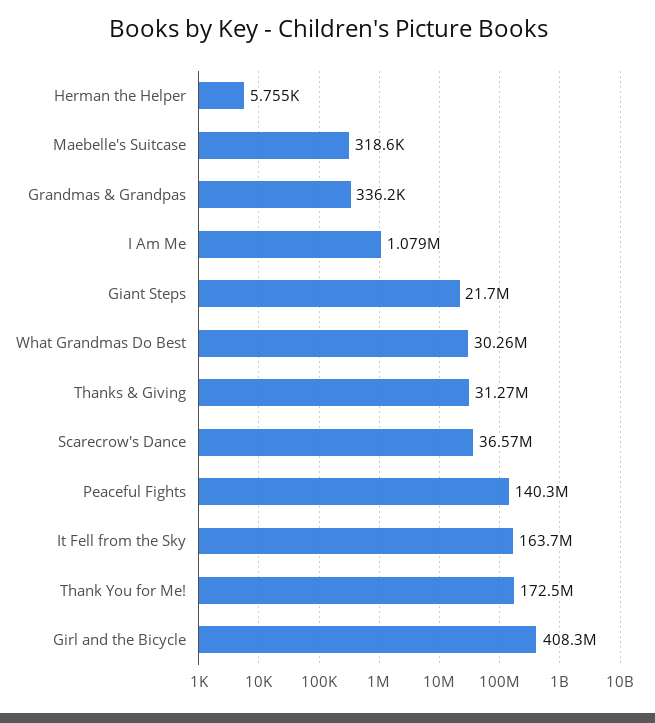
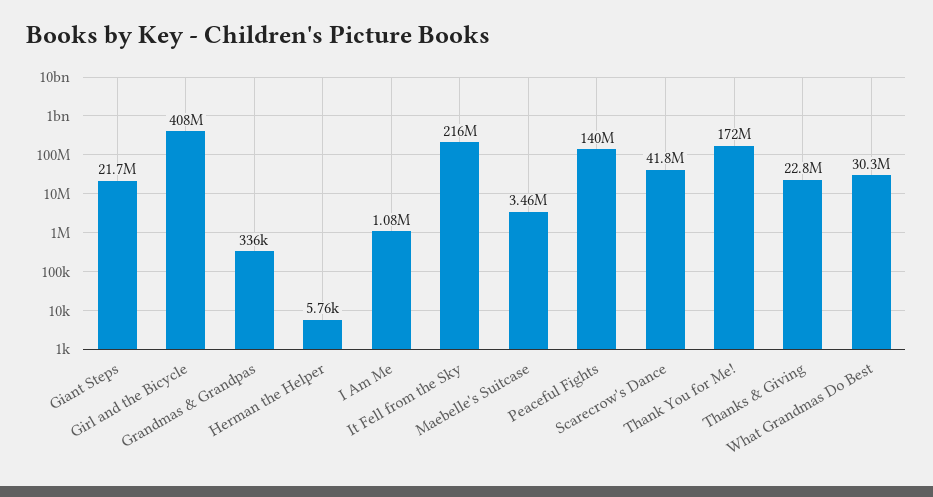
Maebelle's Suitcase: 318600 -> 3460000
Thanks & Giving: 31270000 -> 22800000
Scarecrow's Dance: 36570000 -> 41800000
It Fell from the Sky: 163700000 -> 216000000

